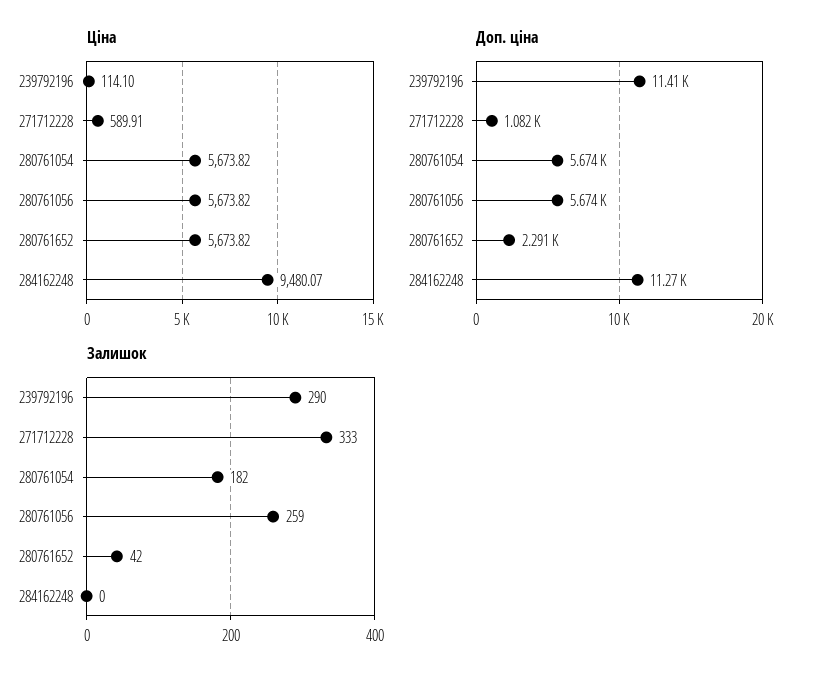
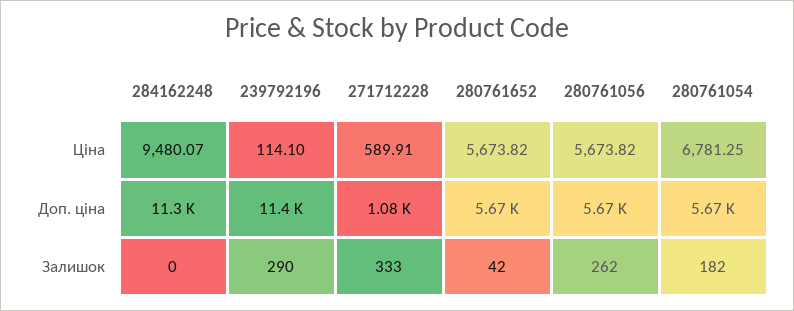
Ціна, 280761054: 5673.82 -> 6781.25
Доп. ціна, 280761652: 2291 -> 5670
Залишок, 280761056: 259 -> 262

